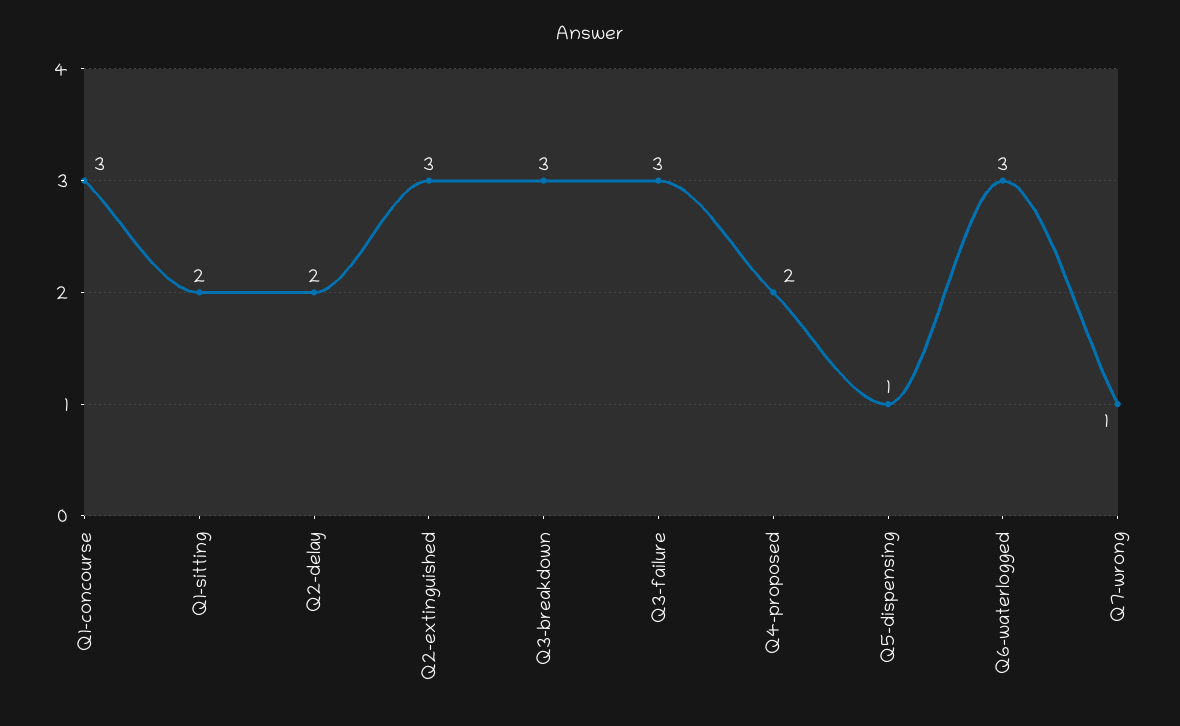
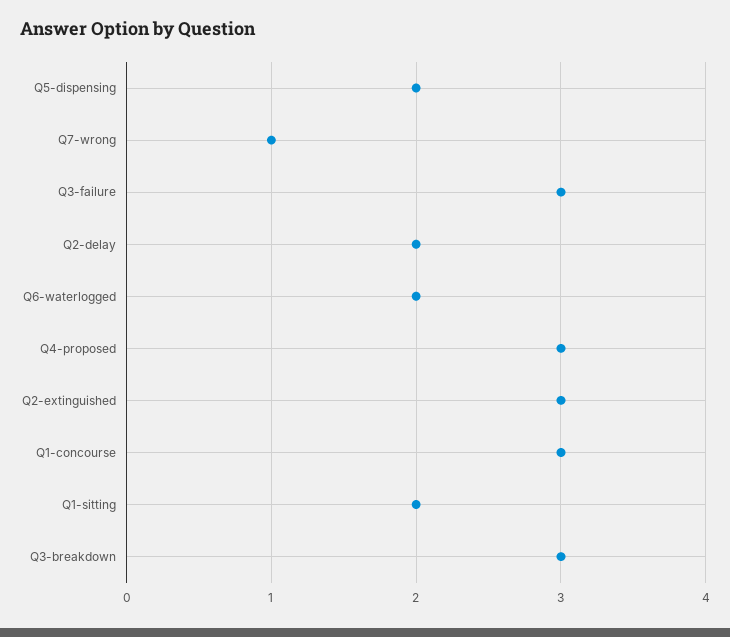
Q4-proposed: 2 -> 3
Q5-dispensing: 1 -> 2
Q6-waterlogged: 3 -> 2

